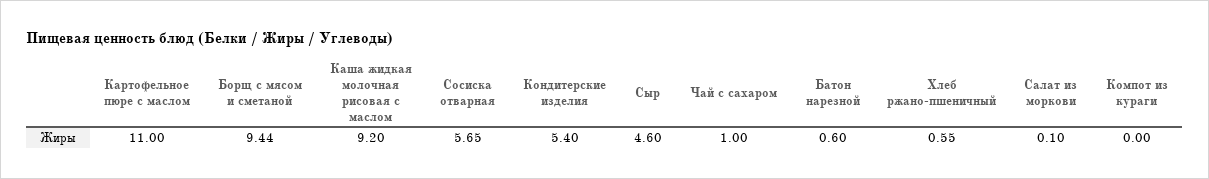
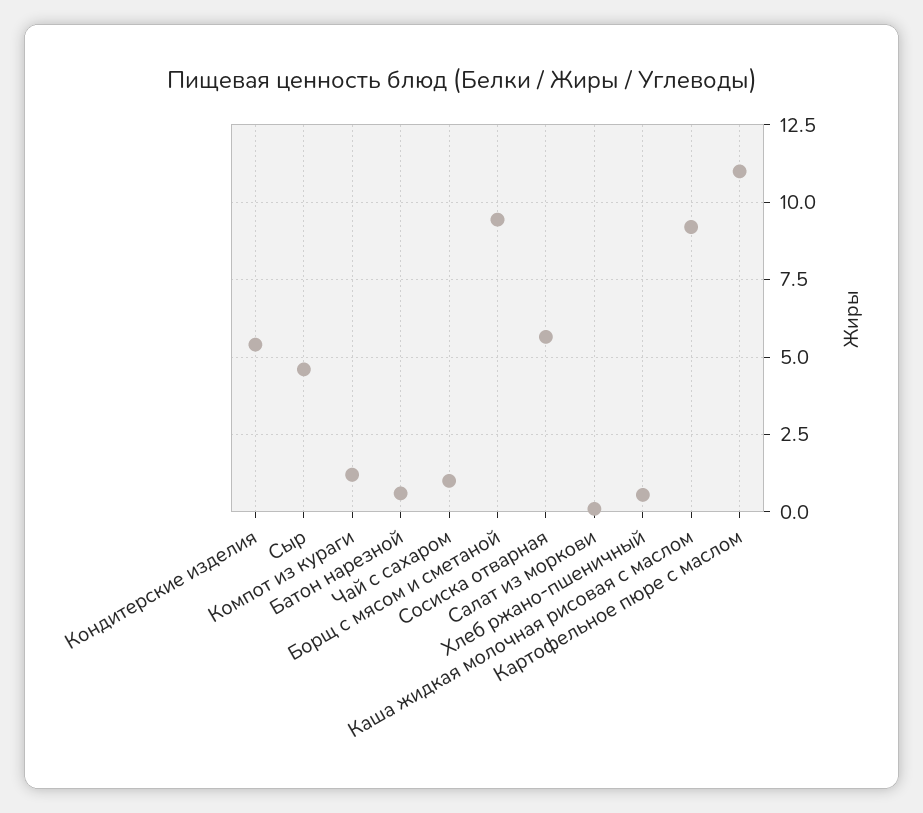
Компот из кураги: 0 -> 1.25

